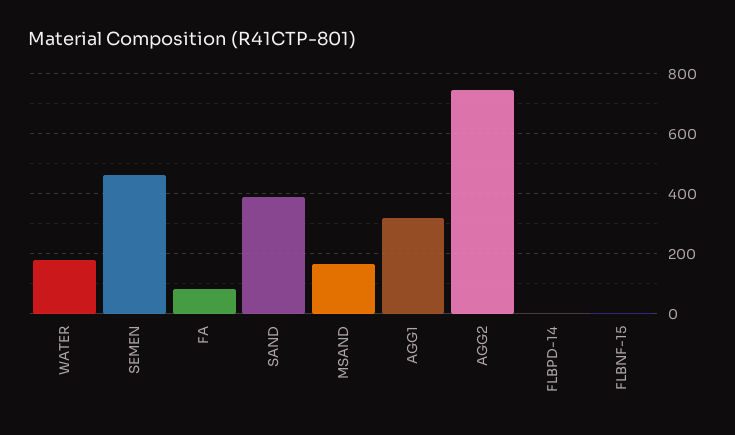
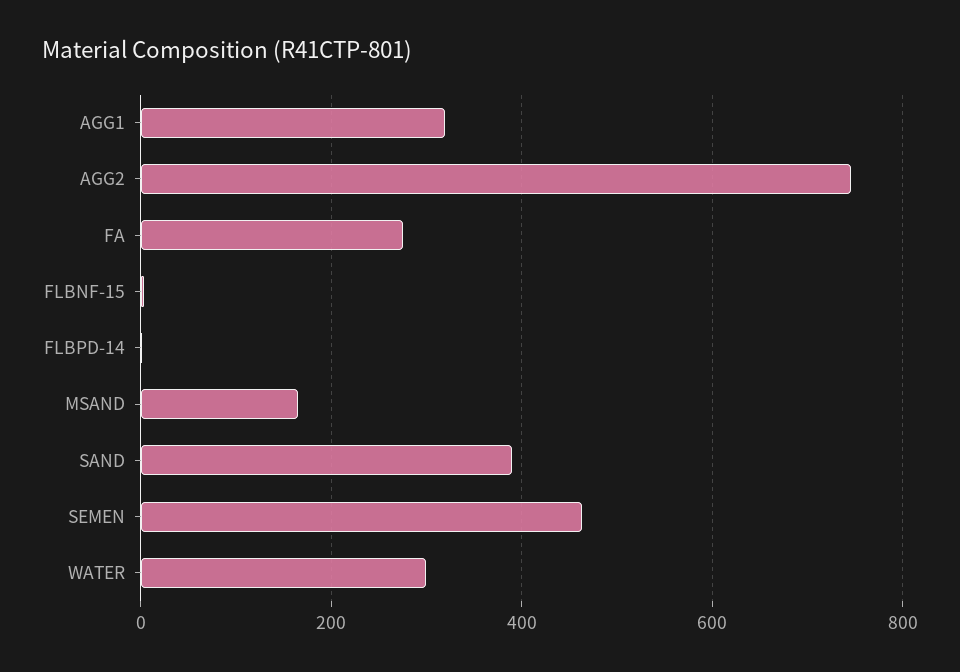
WATER: 175 -> 300
FA: 75 -> 280

